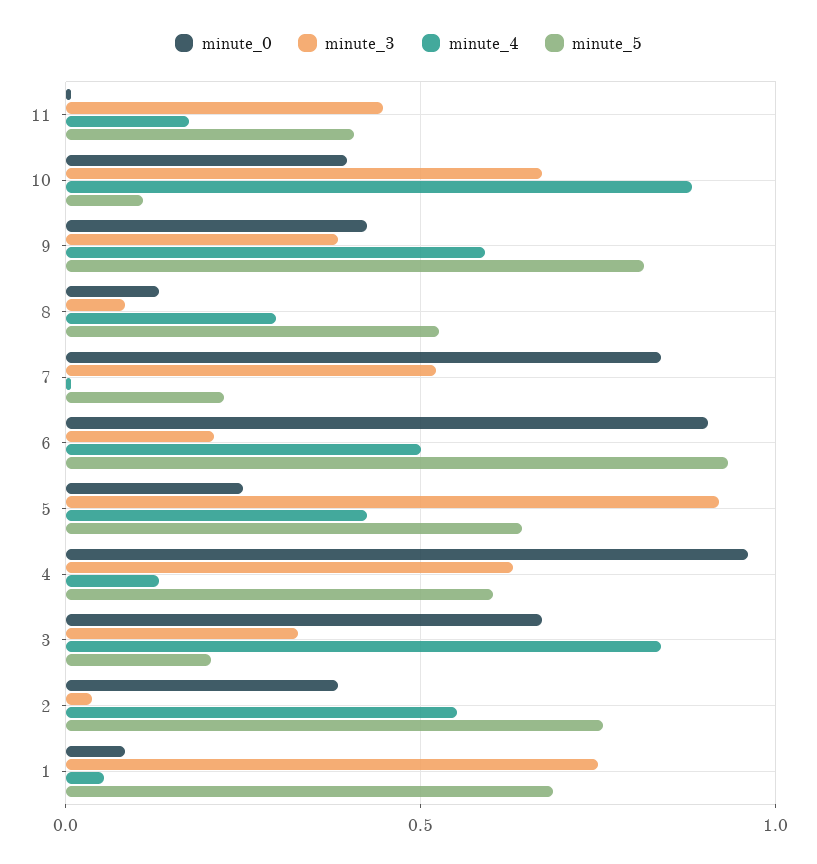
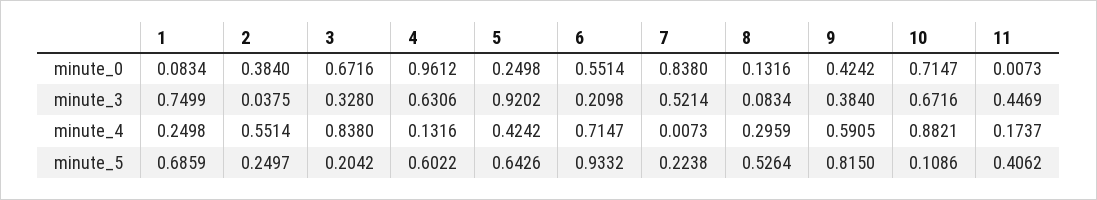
minute_0, 10: 0.4 -> 0.7147
minute_0, 6: 0.9 -> 0.5514
minute_4, 6: 0.5 -> 0.7147
minute_5, 2: 0.75 -> 0.2497
minute_4, 1: 0.05 -> 0.2498

